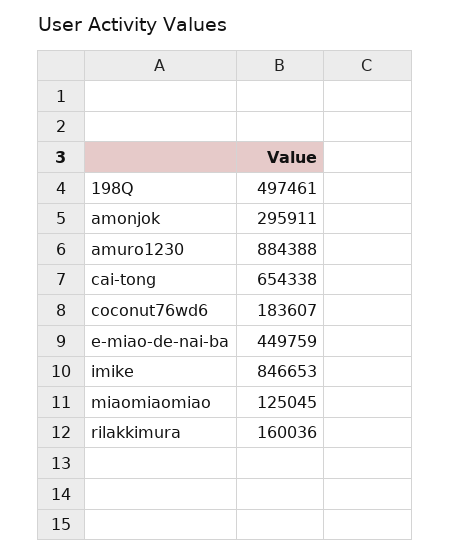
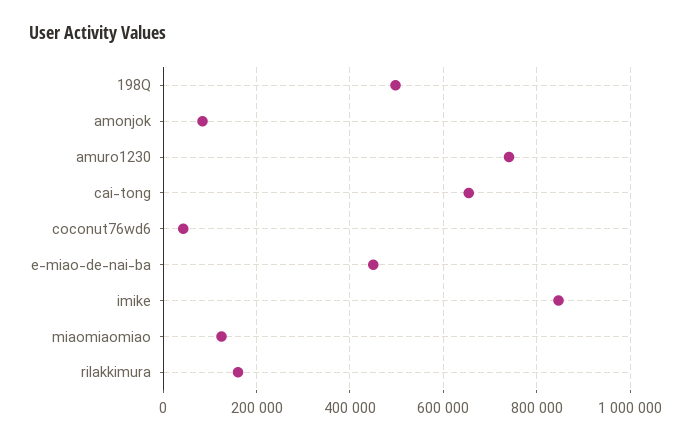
amonjok: 295911 -> 80000
amuro1230: 884388 -> 740000
coconut76wd6: 183607 -> 40000

